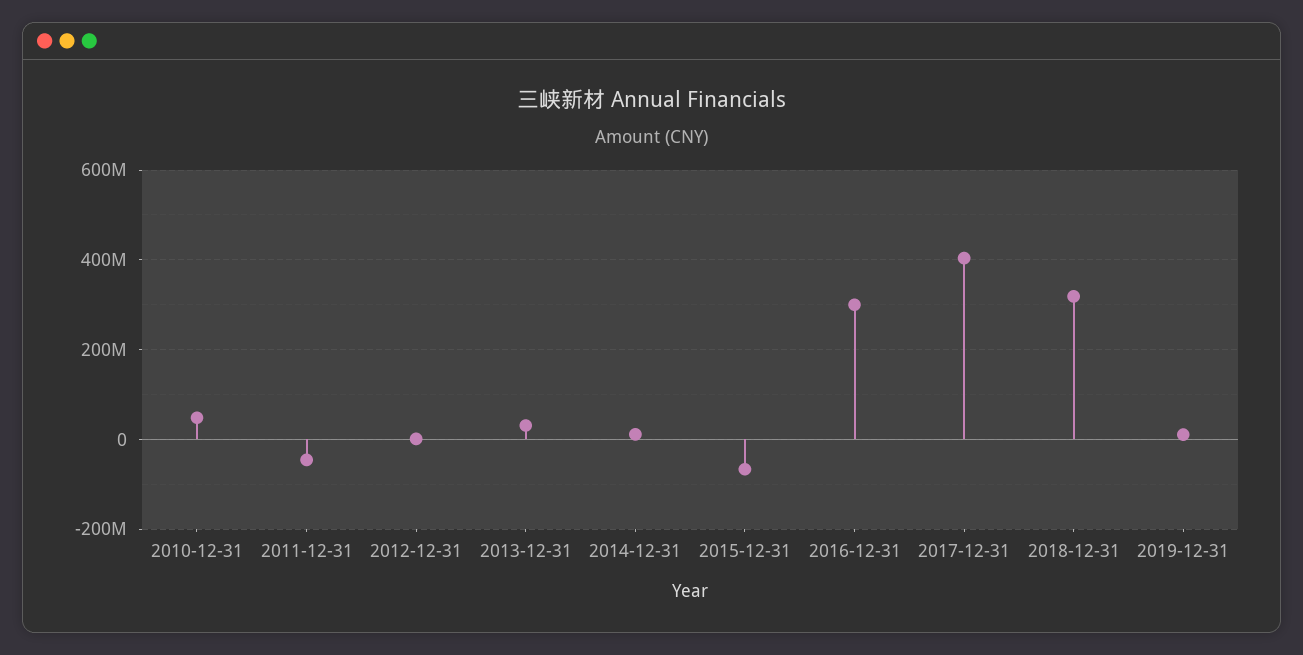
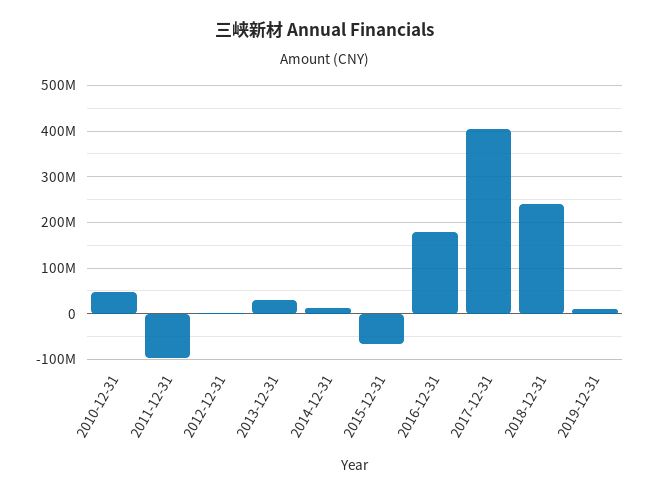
2011-12-31: -40000000 -> -100000000
2016-12-31: 300000000 -> 180000000
2018-12-31: 320000000 -> 240000000

